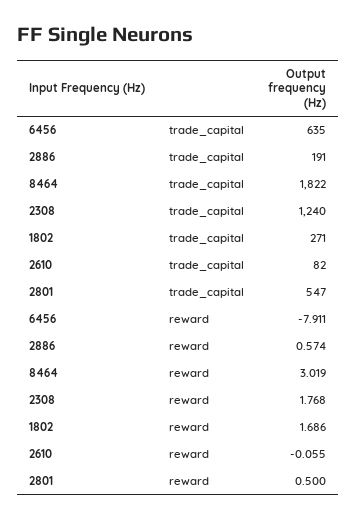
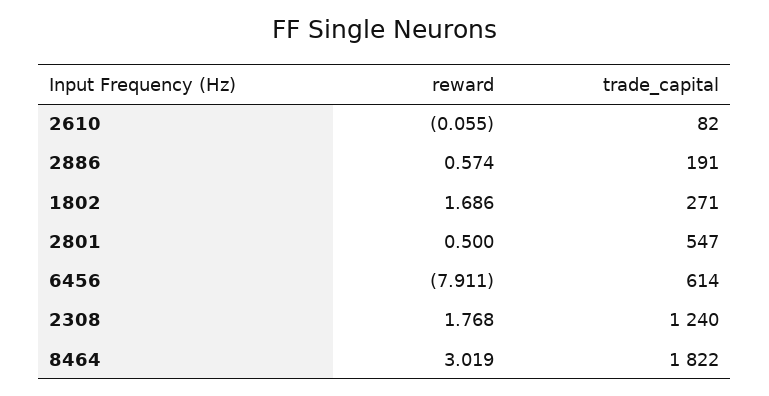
6456, trade_capital: 635 -> 614

